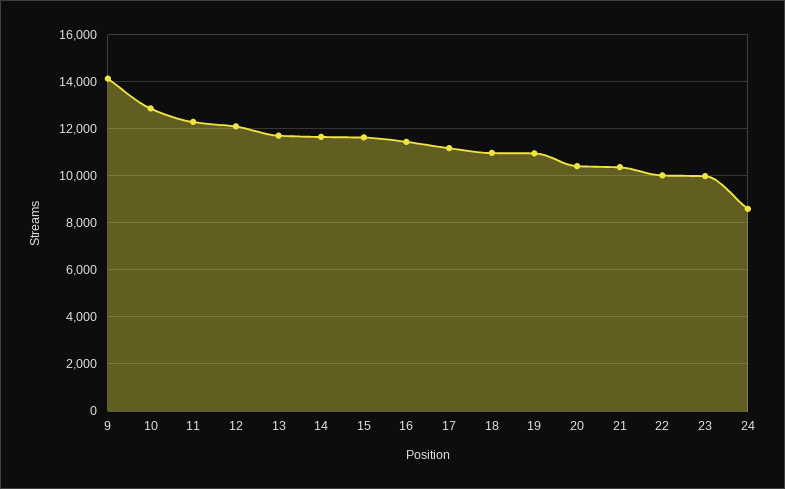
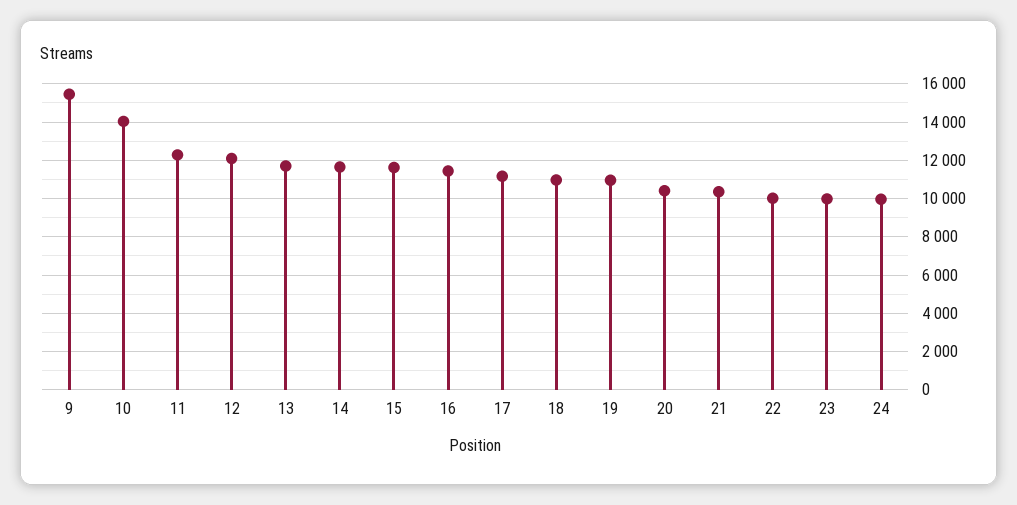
9: 14000 -> 15500
10: 13000 -> 14000
24: 8500 -> 10000

